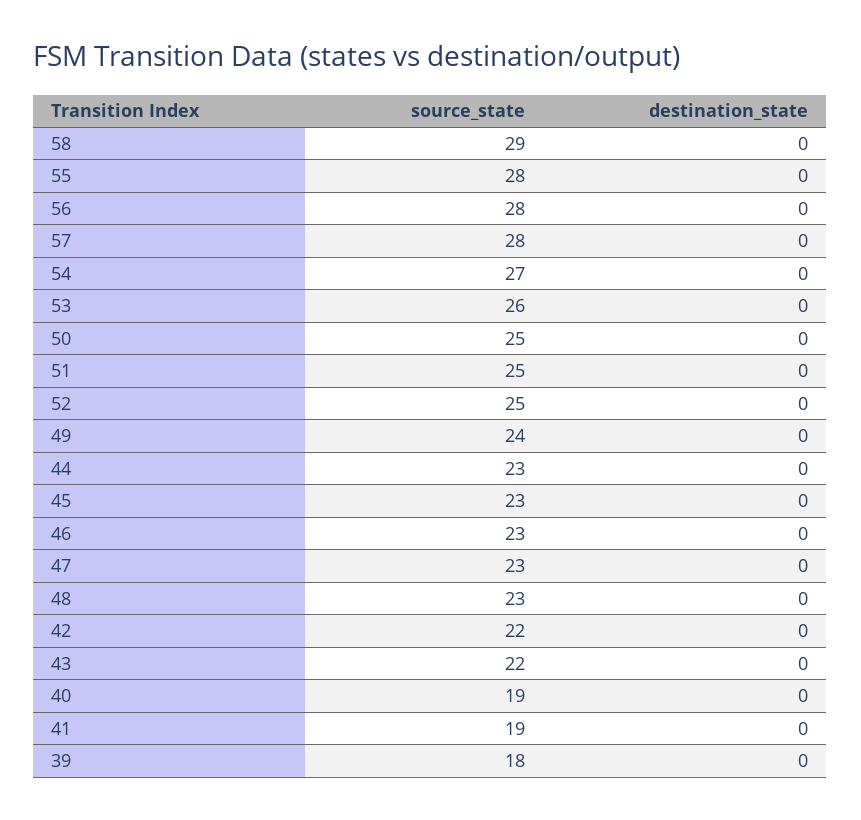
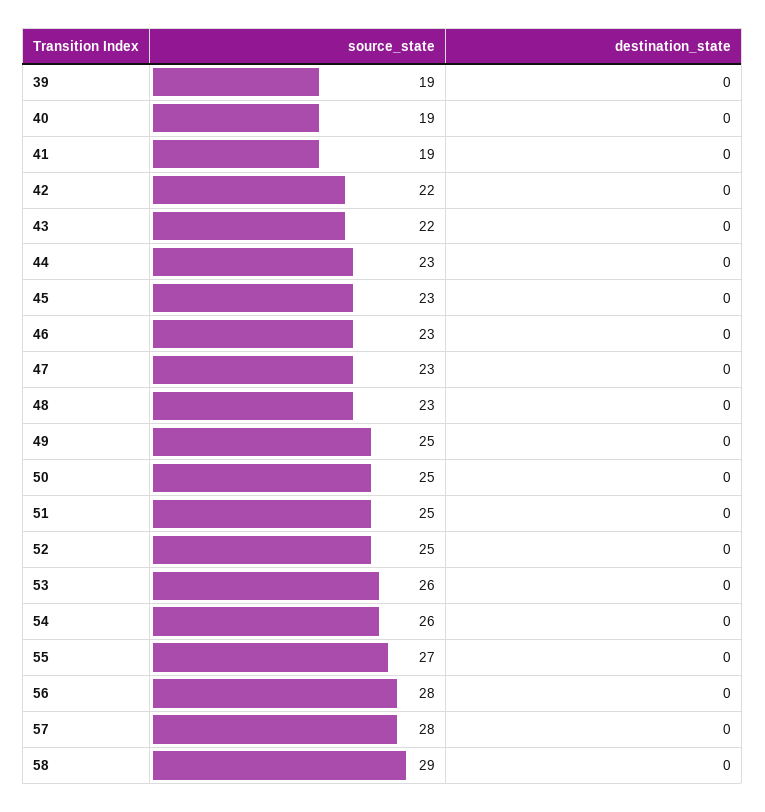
source_state, 55: 28 -> 27
source_state, 54: 27 -> 26
source_state, 49: 24 -> 25
source_state, 39: 18 -> 19

